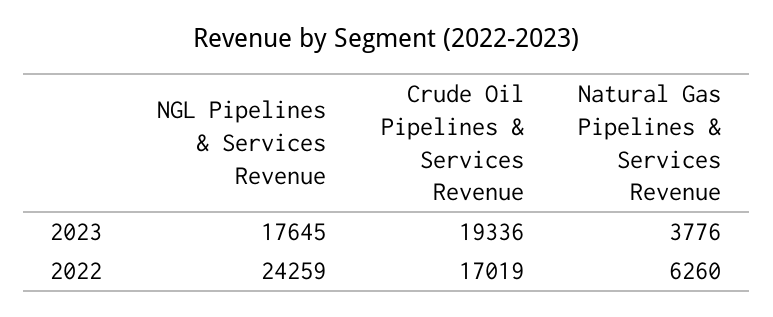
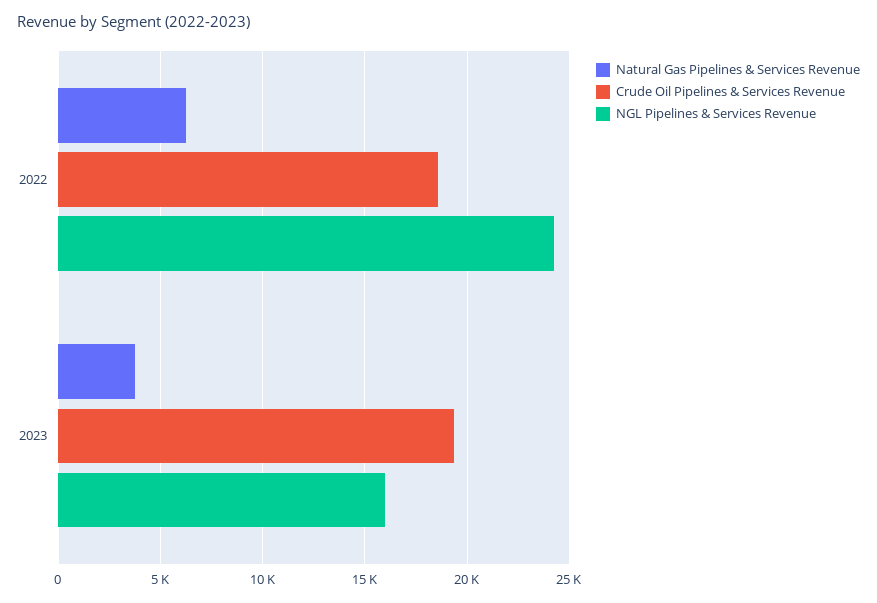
NGL Pipelines & Services Revenue, 2023: 17645 -> 16000
Crude Oil Pipelines & Services Revenue, 2022: 17019 -> 18500

